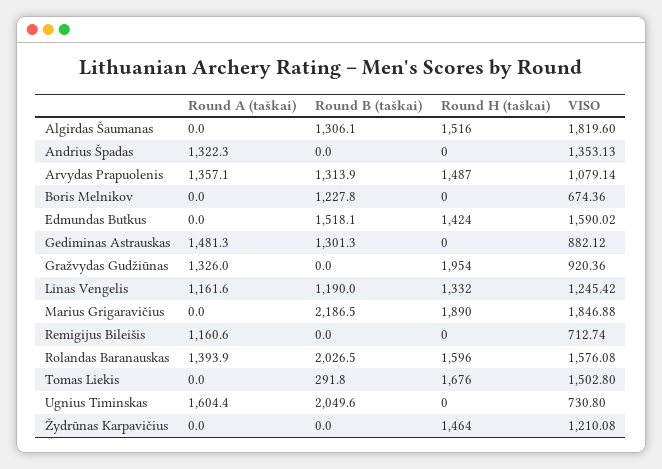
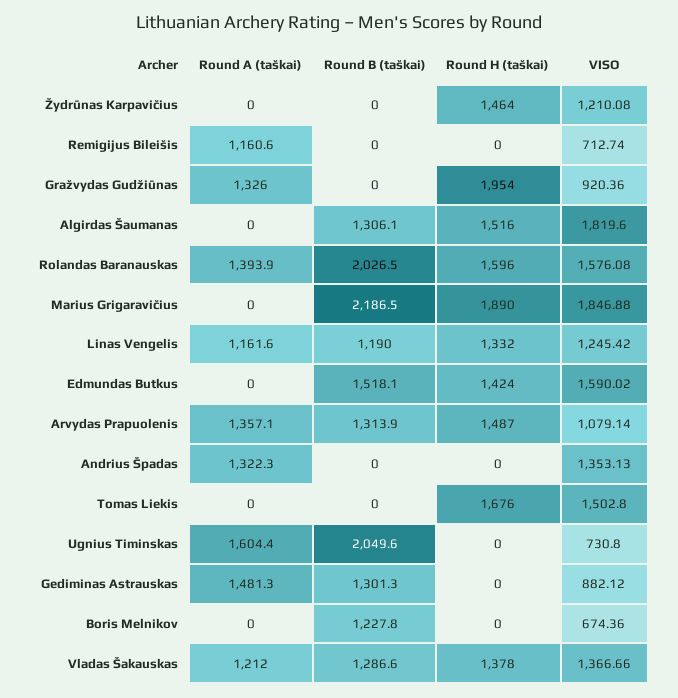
Round B (taškai), Tomas Liekis: 291.8 -> 0
Round A (taškai), Vladas Šakauskas: none -> 1212
Round B (taškai), Vladas Šakauskas: none -> 1286.6
Round H (taškai), Vladas Šakauskas: none -> 1378
VISO, Vladas Šakauskas: none -> 1366.66

